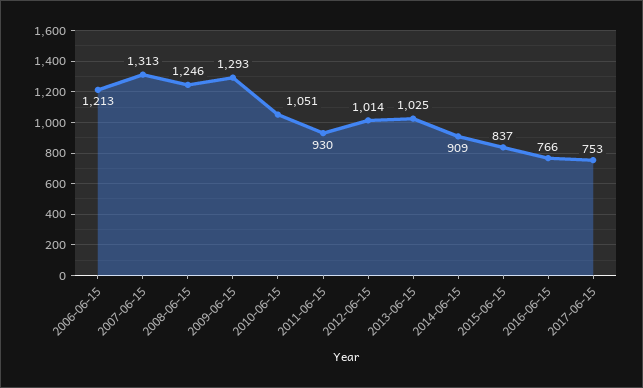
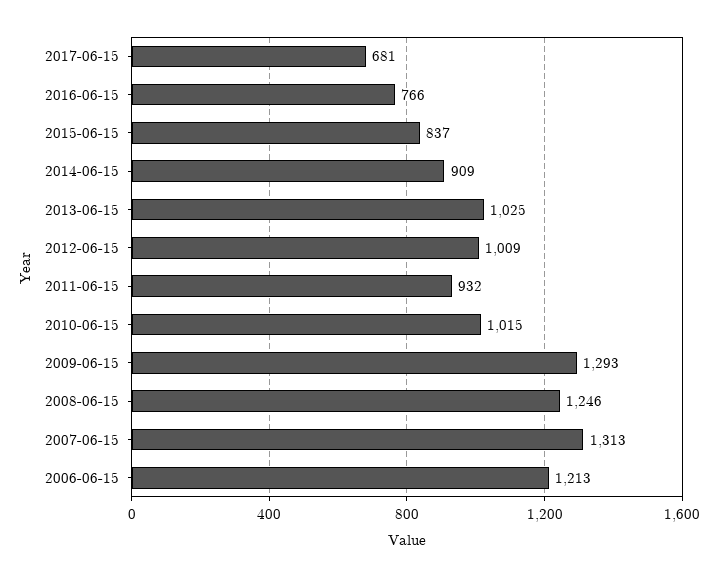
2010-06-15: 1051 -> 1015
2011-06-15: 930 -> 932
2012-06-15: 1014 -> 1009
2017-06-15: 753 -> 681

